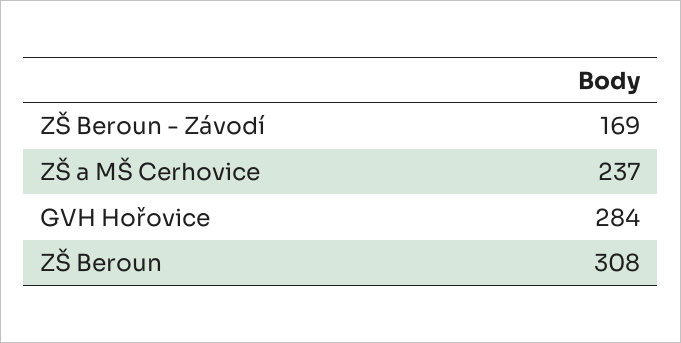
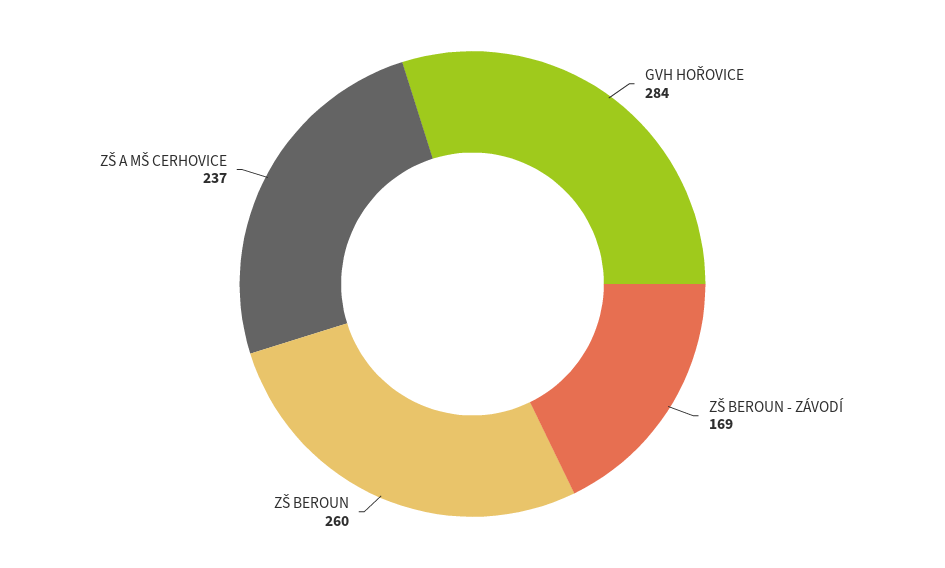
ZŠ Beroun: 308 -> 260

